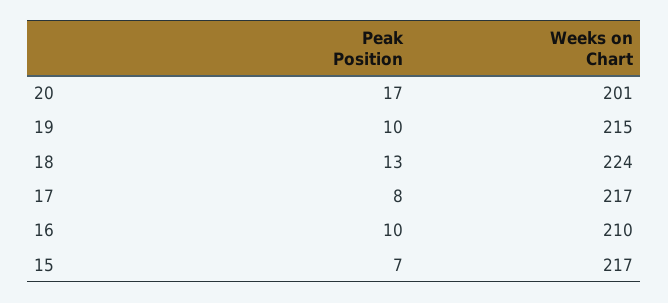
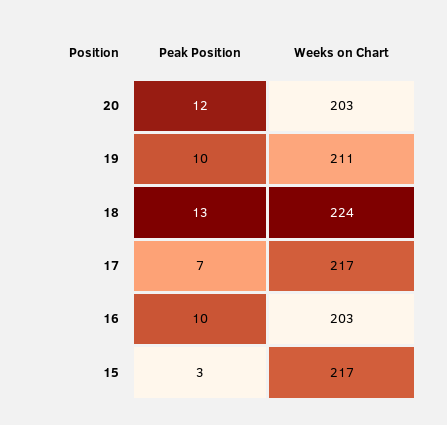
Peak Position, 20: 17 -> 12
Weeks on Chart, 20: 201 -> 203
Weeks on Chart, 19: 215 -> 211
Peak Position, 17: 8 -> 7
Weeks on Chart, 16: 210 -> 203
Peak Position, 15: 7 -> 3

